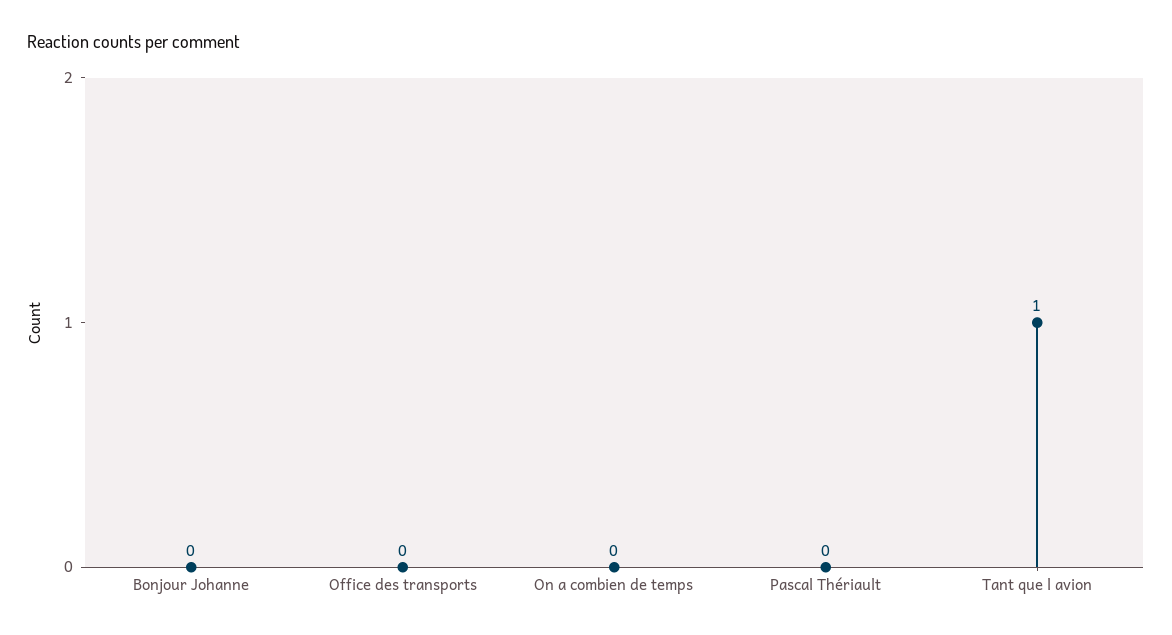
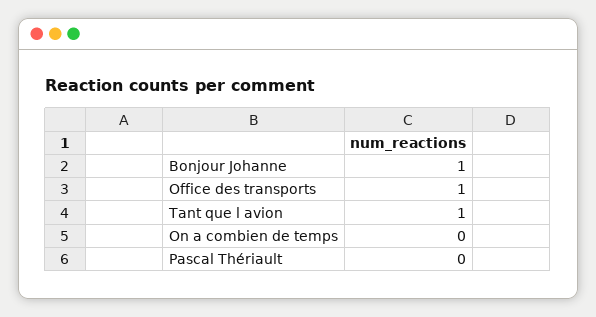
Bonjour Johanne: 0 -> 1
Office des transports: 0 -> 1

